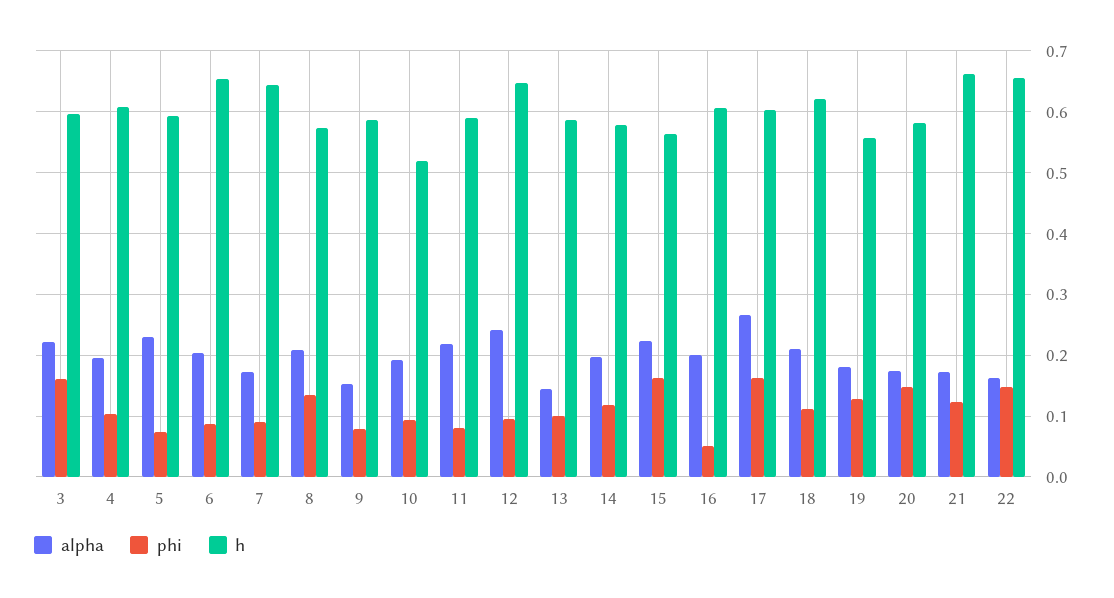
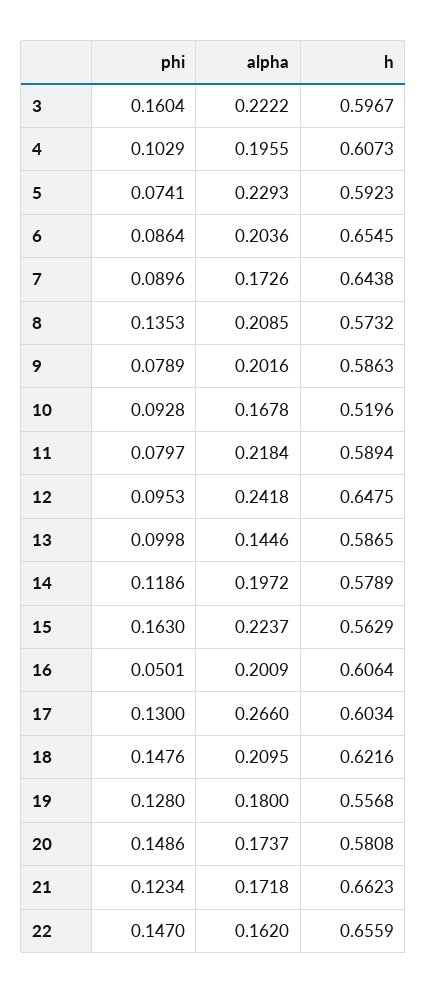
alpha, 9: 0.15 -> 0.2016
alpha, 10: 0.19 -> 0.1678
phi, 17: 0.16 -> 0.13
phi, 18: 0.11 -> 0.1476

